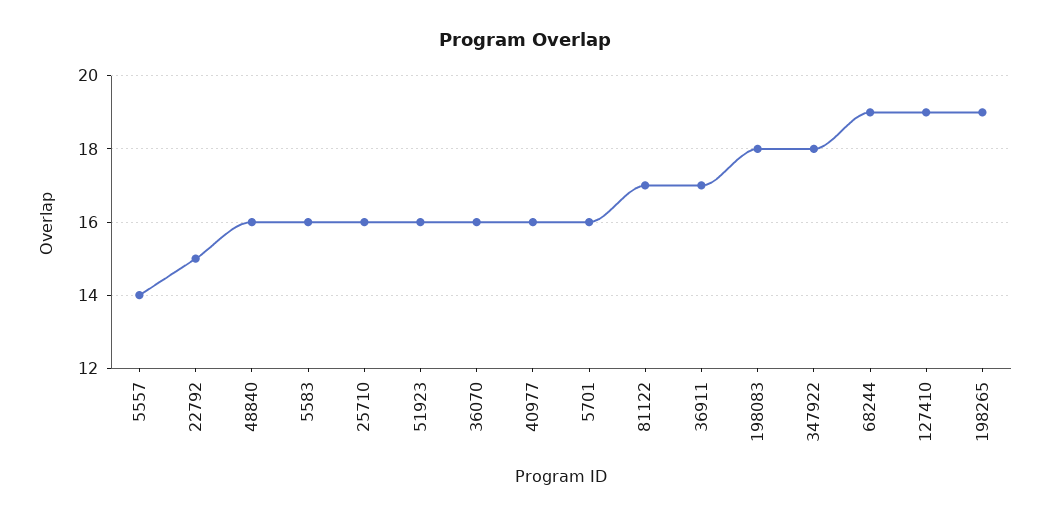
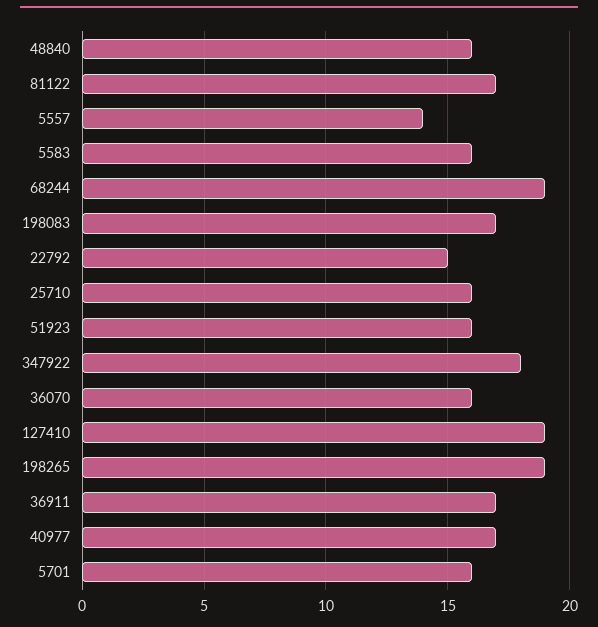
40977: 16 -> 17
198083: 18 -> 17

